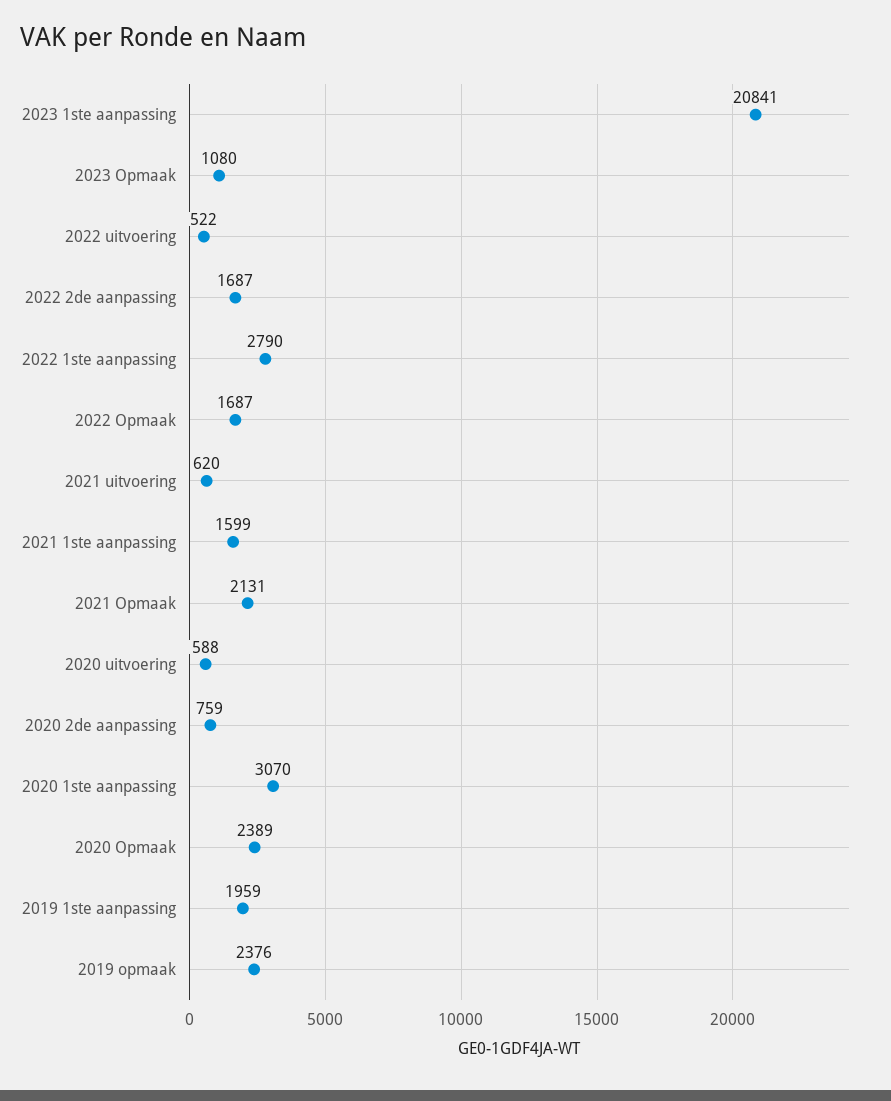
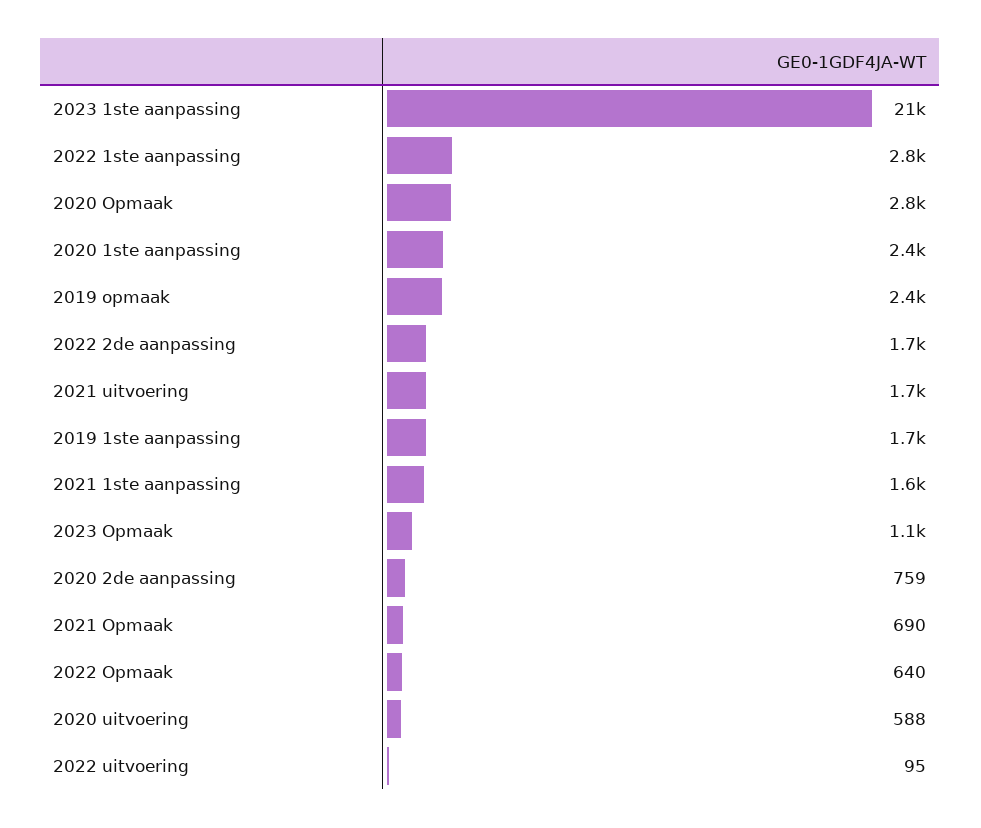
2022 uitvoering: 522 -> 95
2022 Opmaak: 1687 -> 640
2021 uitvoering: 620 -> 1700
2021 Opmaak: 2131 -> 690
2020 1ste aanpassing: 3070 -> 2400
2020 Opmaak: 2389 -> 2800
2019 1ste aanpassing: 1959 -> 1700

